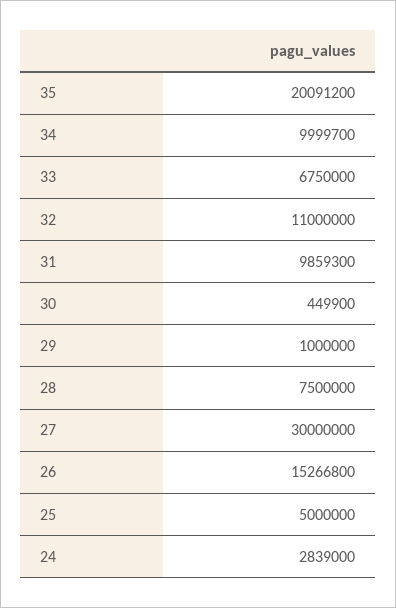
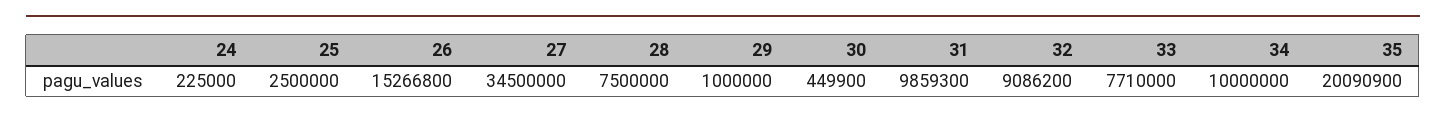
35: 20091200 -> 20090900
34: 9999700 -> 10000000
33: 6750000 -> 7710000
32: 11000000 -> 9086200
27: 30000000 -> 34500000
25: 5000000 -> 2500000
24: 2839000 -> 225000

